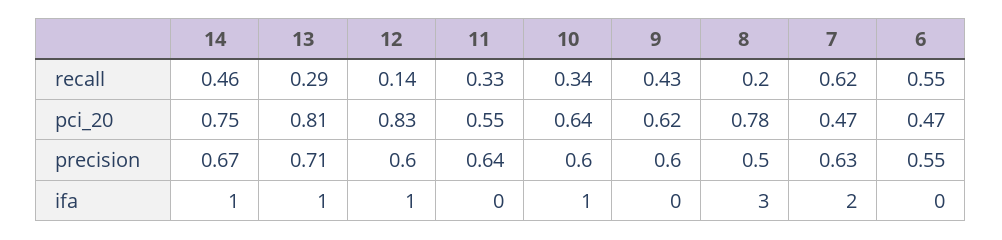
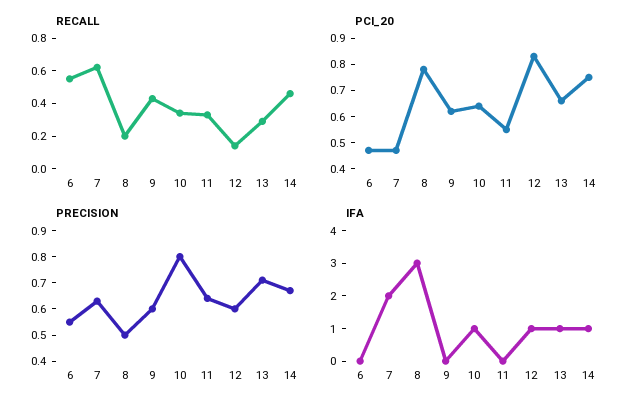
pci_20, 13: 0.81 -> 0.65
precision, 10: 0.6 -> 0.8

